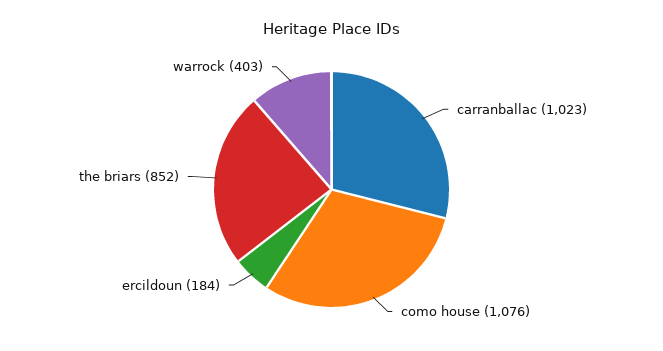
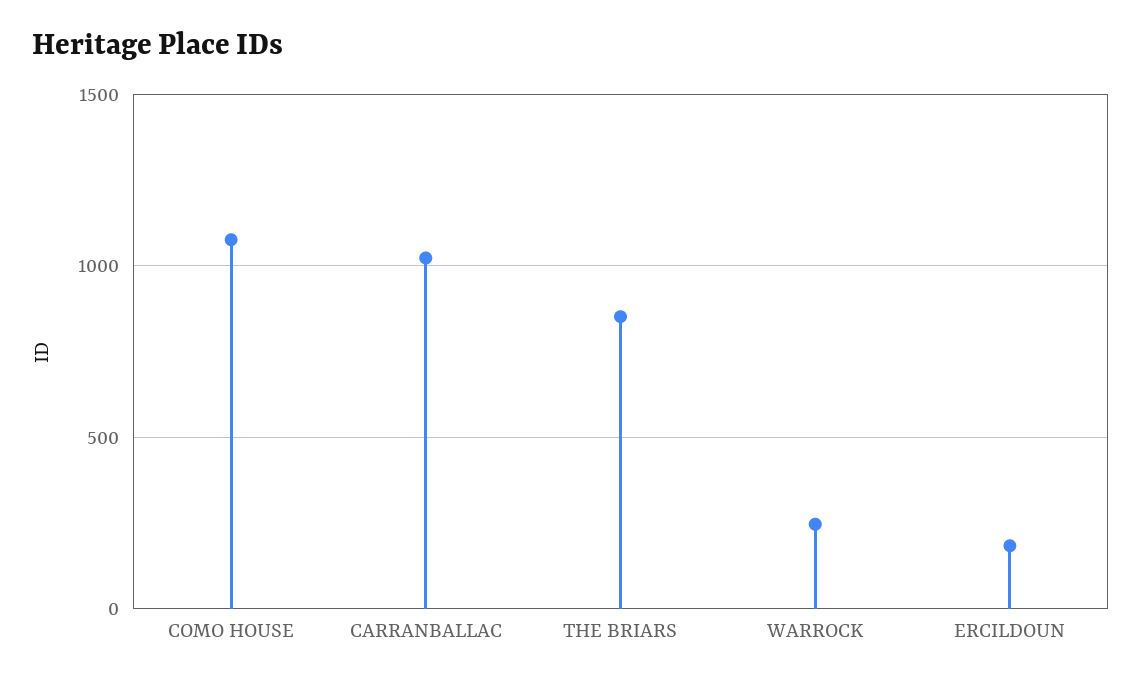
warrock: 403 -> 250

